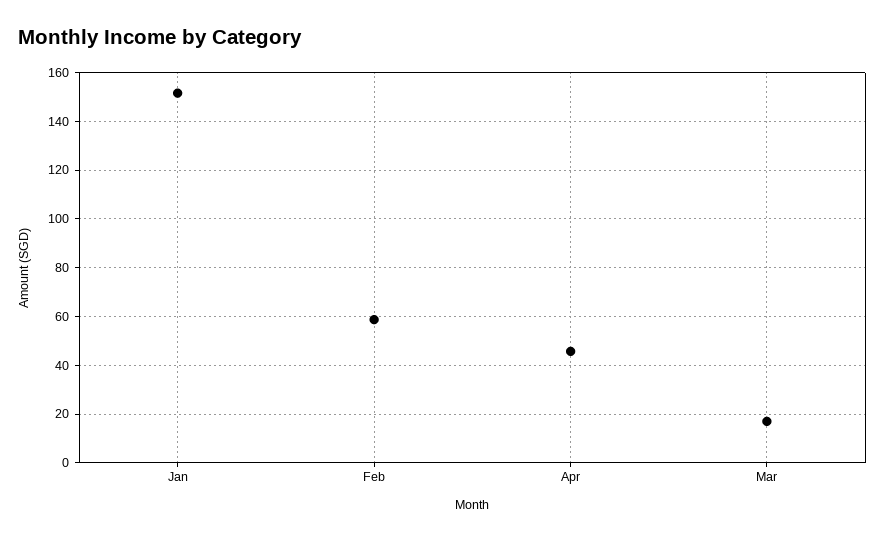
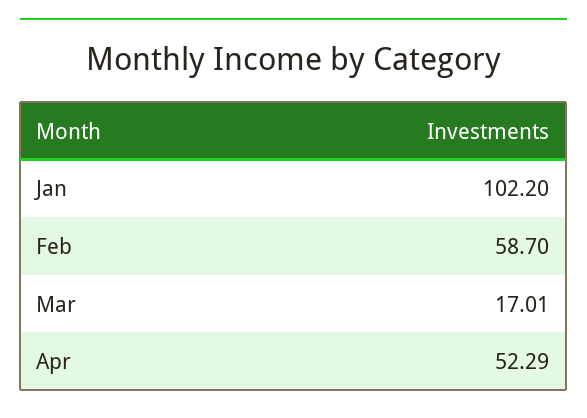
Jan: 152.5 -> 102.2
Apr: 45 -> 52.29

